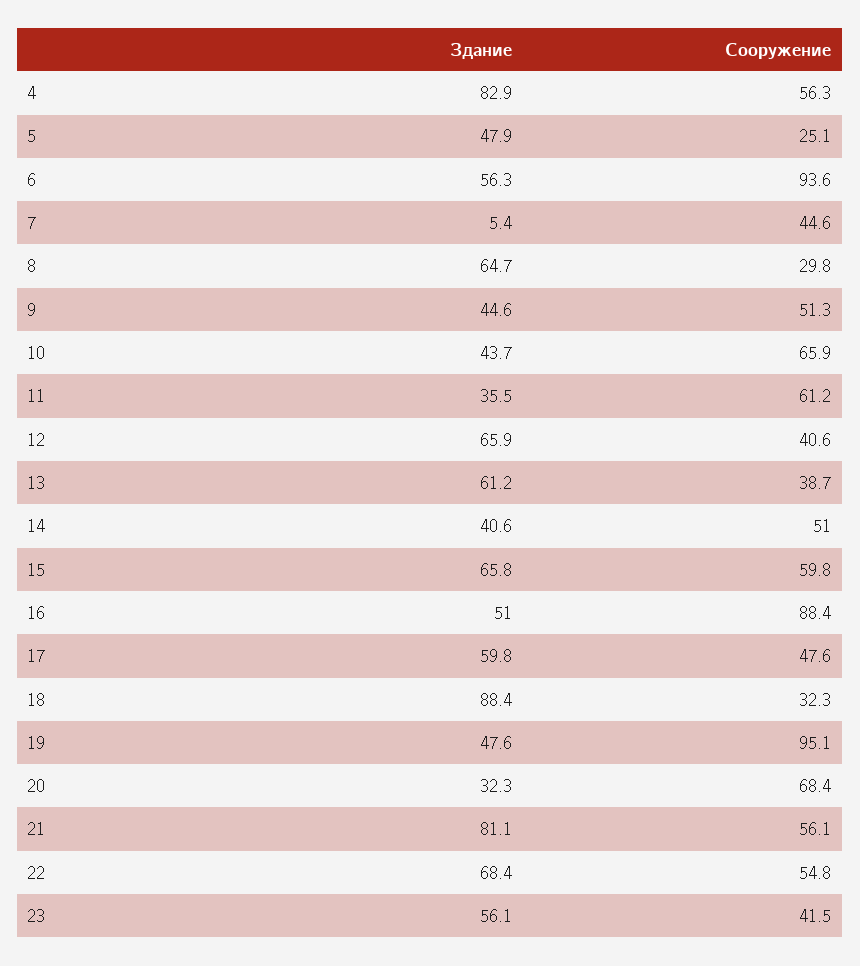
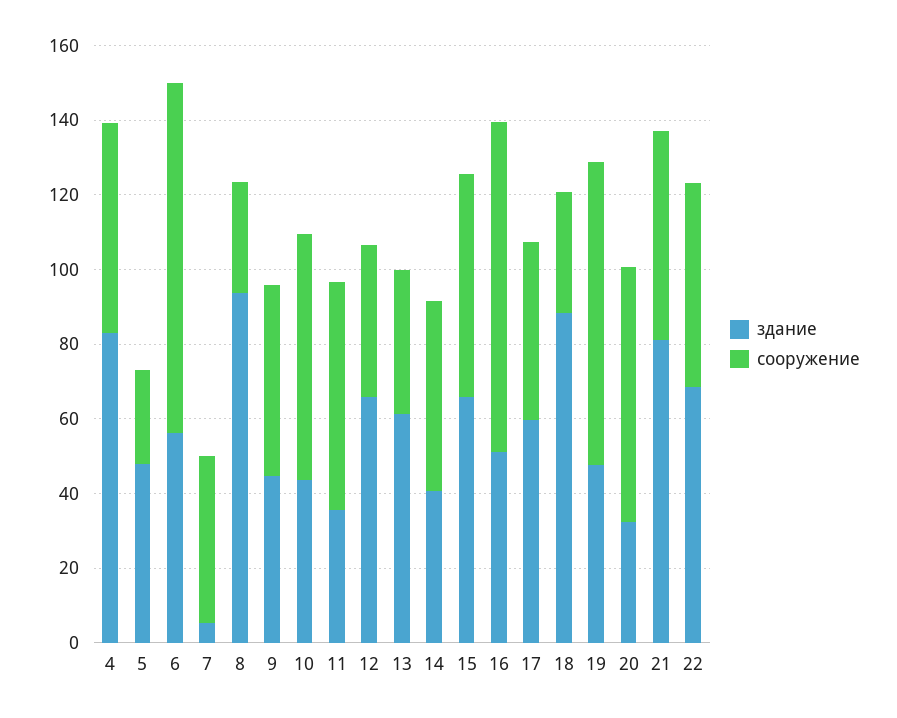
Здание, 8: 64.7 -> 95
Сооружение, 19: 95.1 -> 80
Здание, 23: 56.1 -> none
Сооружение, 23: 41.5 -> none

